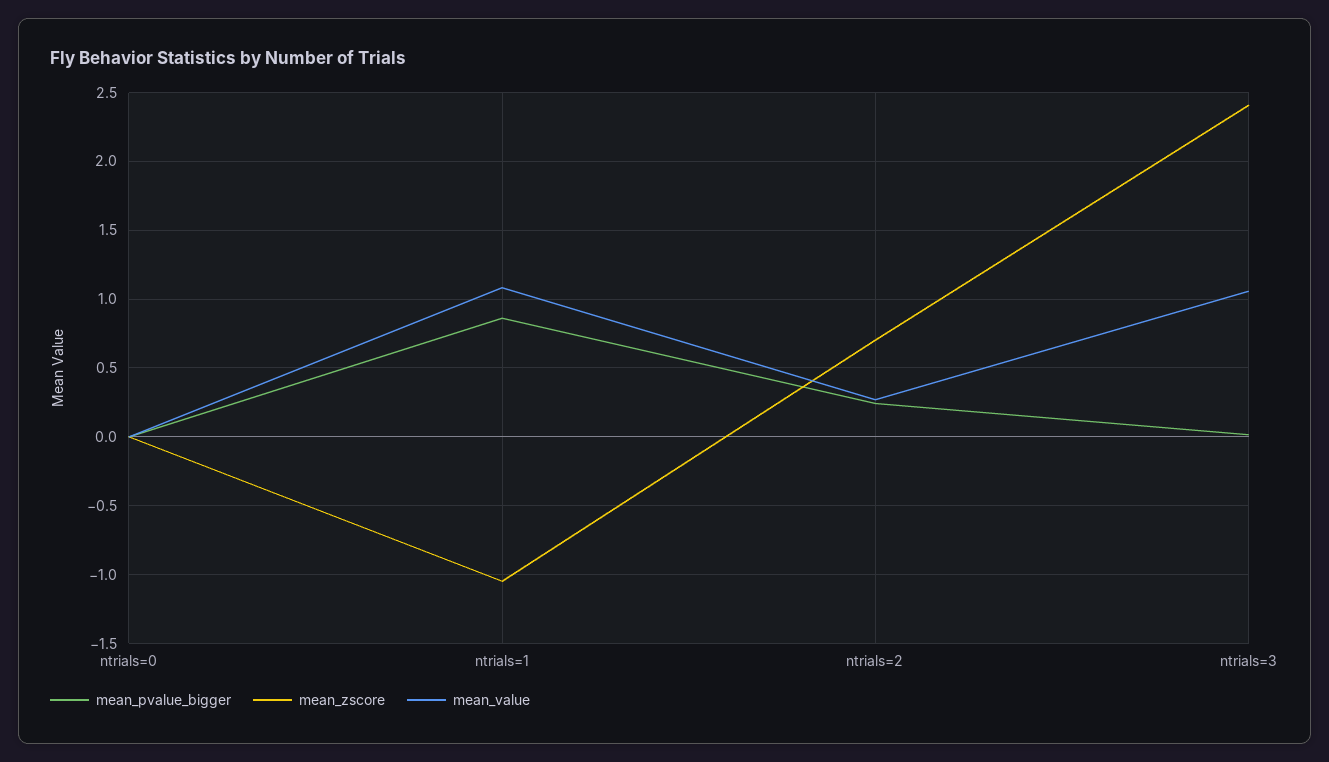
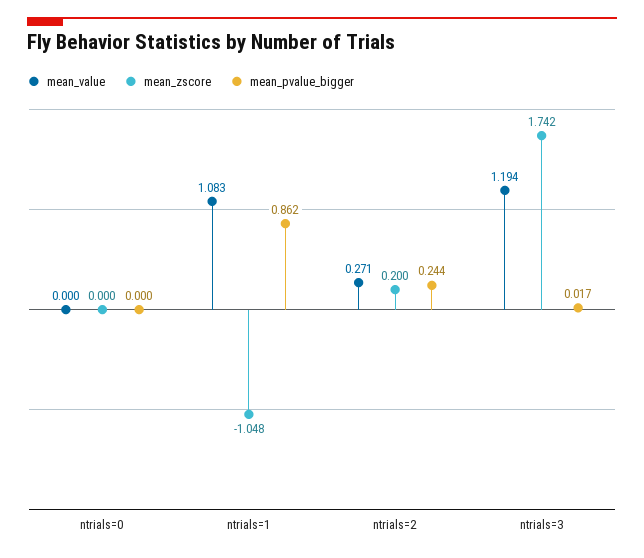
mean_zscore, ntrials=2: 0.7 -> 0.2
mean_zscore, ntrials=3: 2.4 -> 1.742
mean_value, ntrials=3: 1.05 -> 1.194

